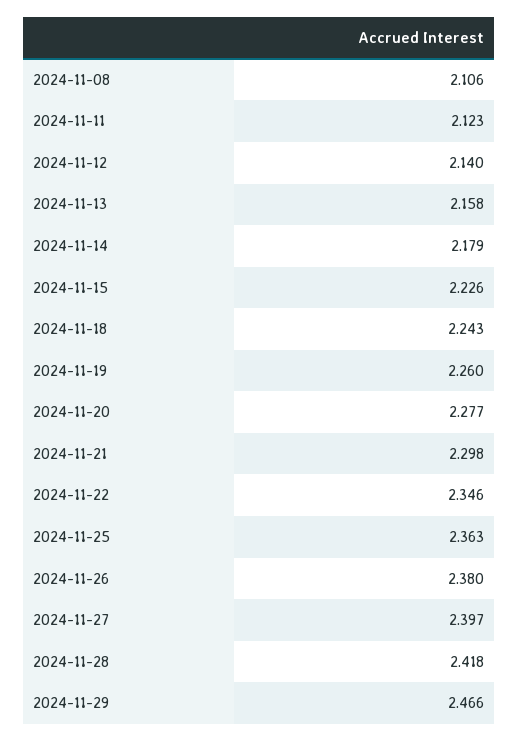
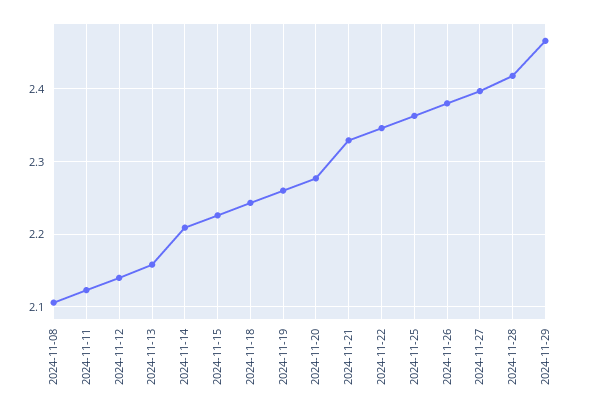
2024-11-14: 2.179 -> 2.21
2024-11-21: 2.298 -> 2.33

